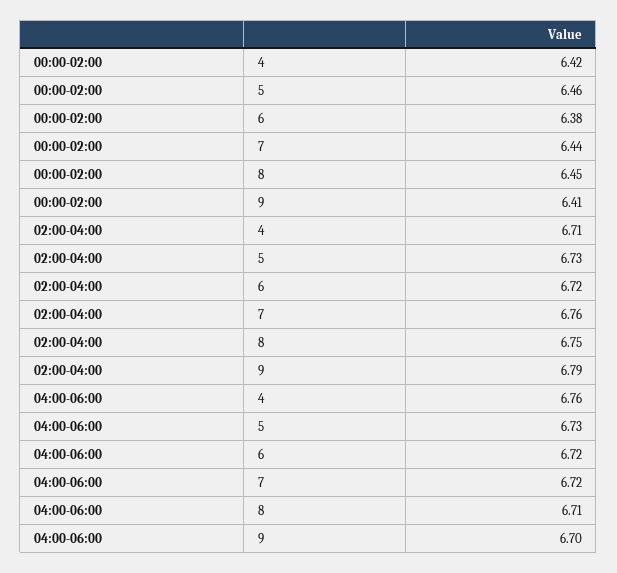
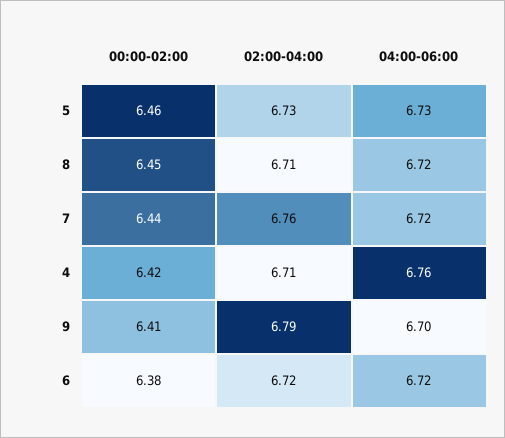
02:00-04:00, 8: 6.75 -> 6.71
04:00-06:00, 8: 6.71 -> 6.72

